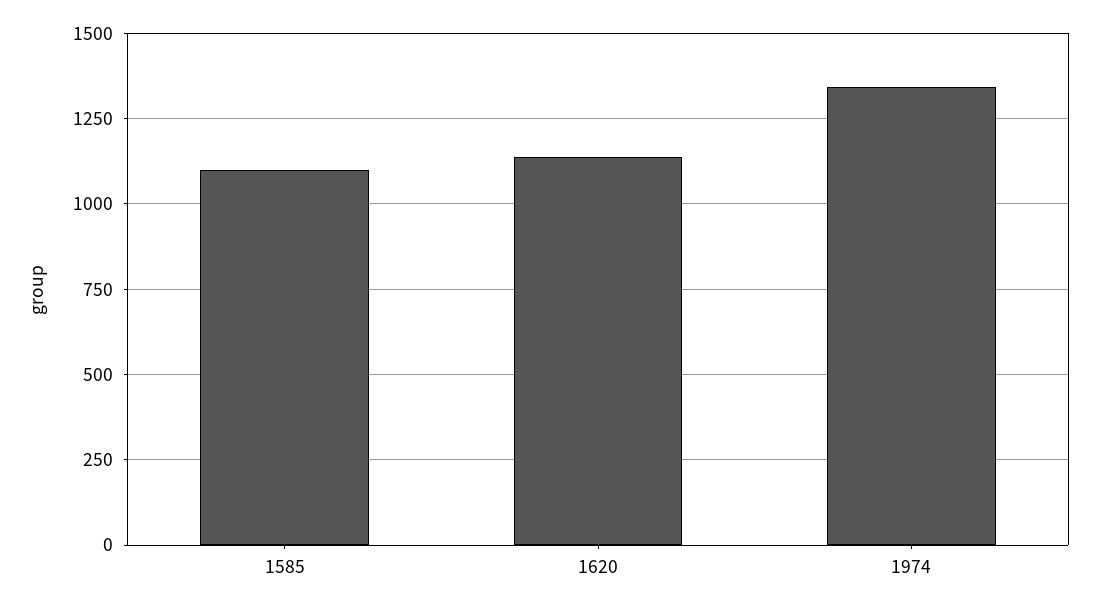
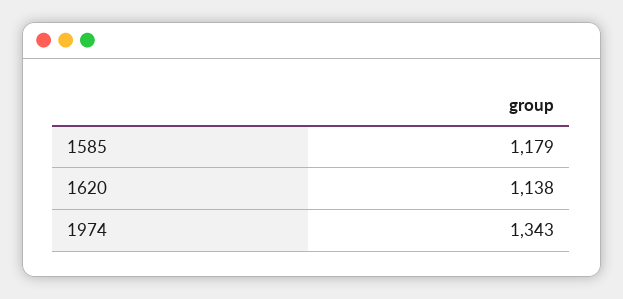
1585: 1100 -> 1179

